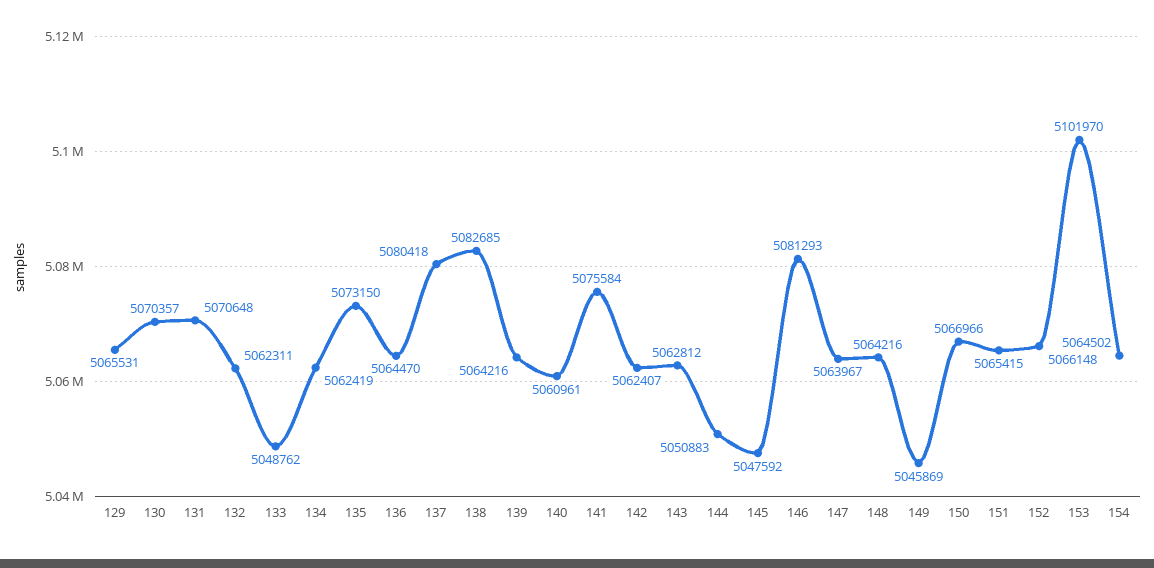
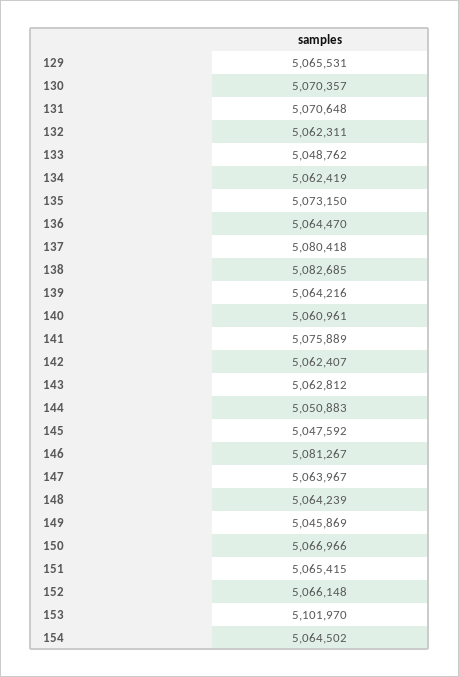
141: 5075584 -> 5075889
146: 5081293 -> 5081267
148: 5064216 -> 5064239

